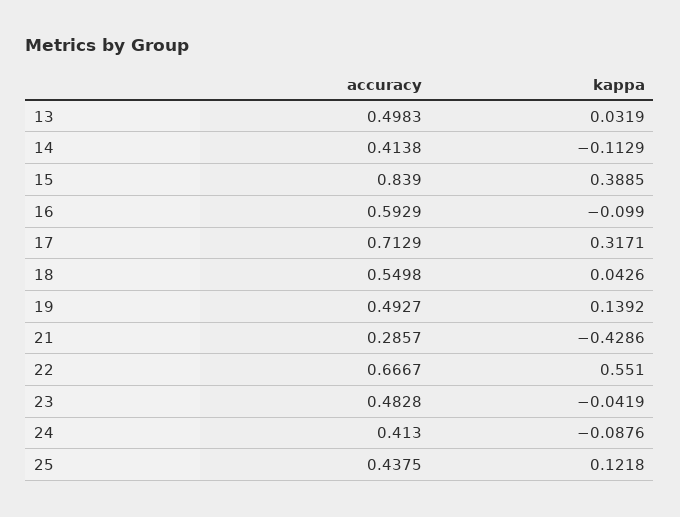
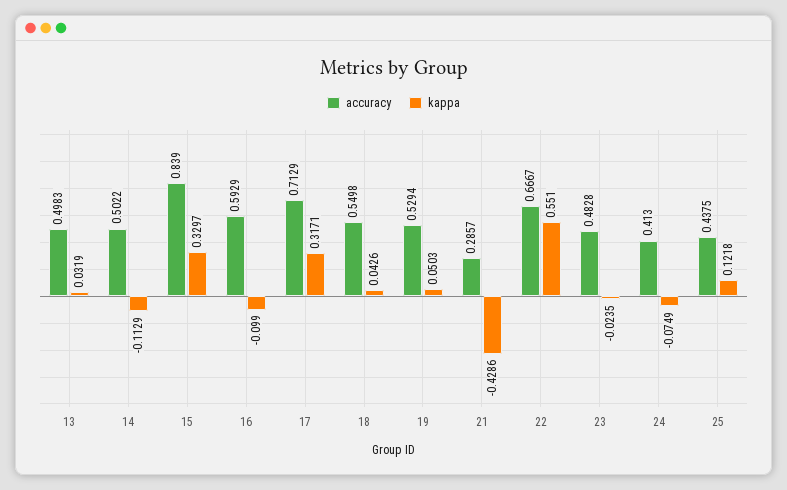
accuracy, 14: 0.4138 -> 0.5022
kappa, 15: 0.3885 -> 0.3297
accuracy, 19: 0.4927 -> 0.5294
kappa, 19: 0.1392 -> 0.0503
kappa, 23: -0.0419 -> -0.0235
kappa, 24: -0.0876 -> -0.0749

